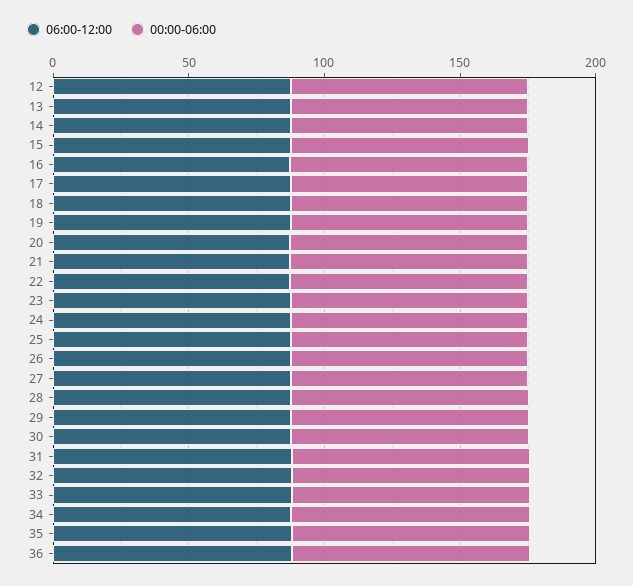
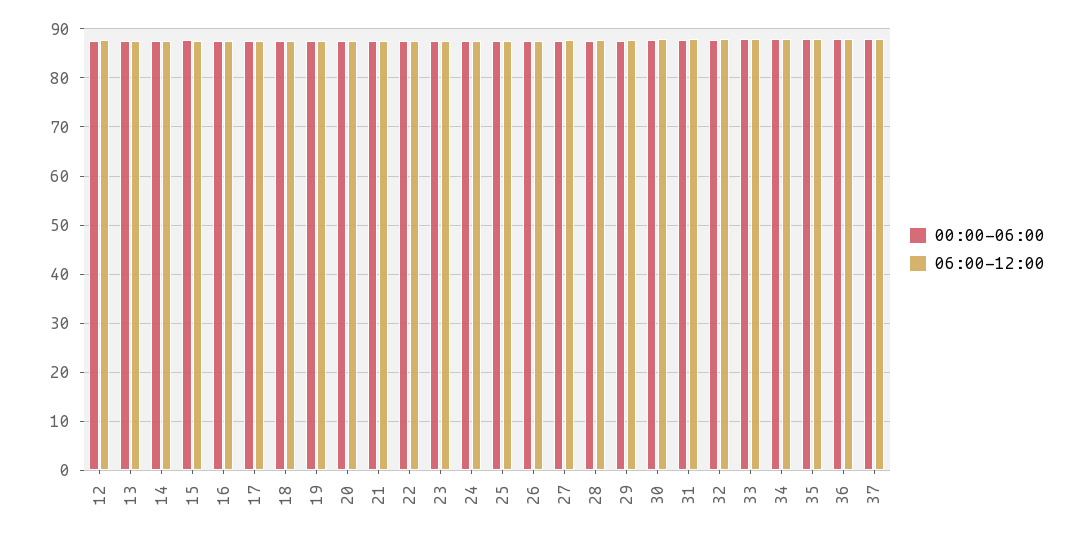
00:00-06:00, 37: none -> 88
06:00-12:00, 37: none -> 88

